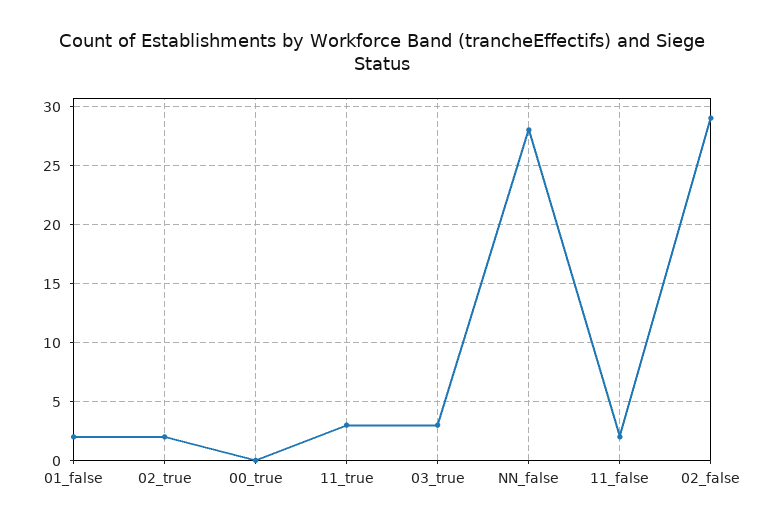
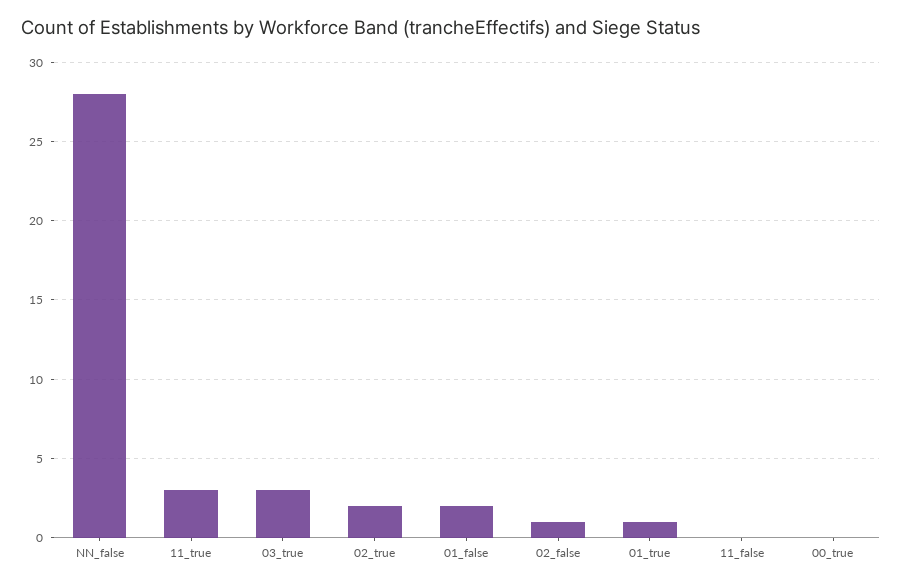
11_false: 2 -> 0
02_false: 29 -> 1
01_true: none -> 1

